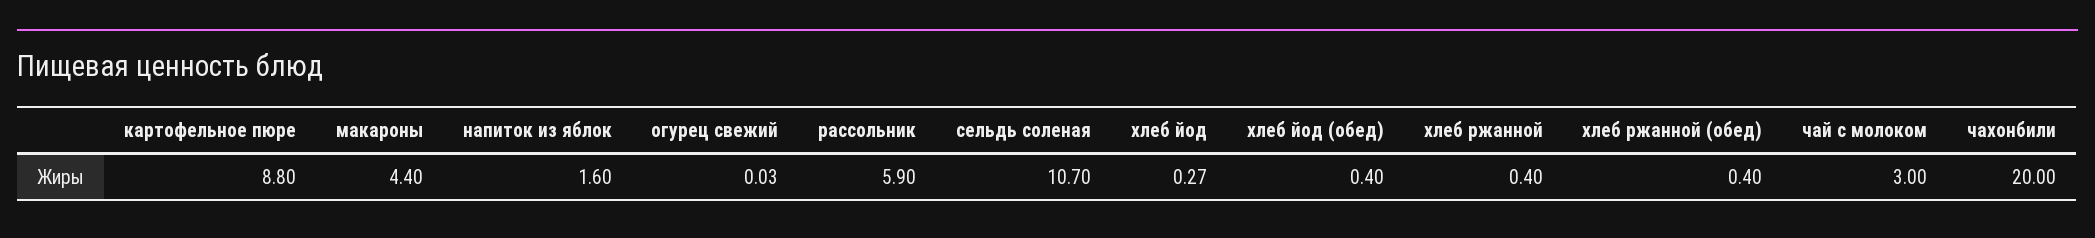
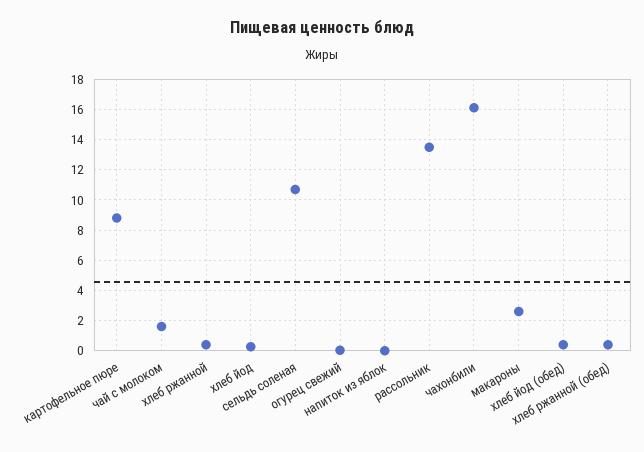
макароны: 4.4 -> 2.5
напиток из яблок: 1.6 -> 0
рассольник: 5.9 -> 13.5
чай с молоком: 3 -> 1.5
чахонбили: 20 -> 16

